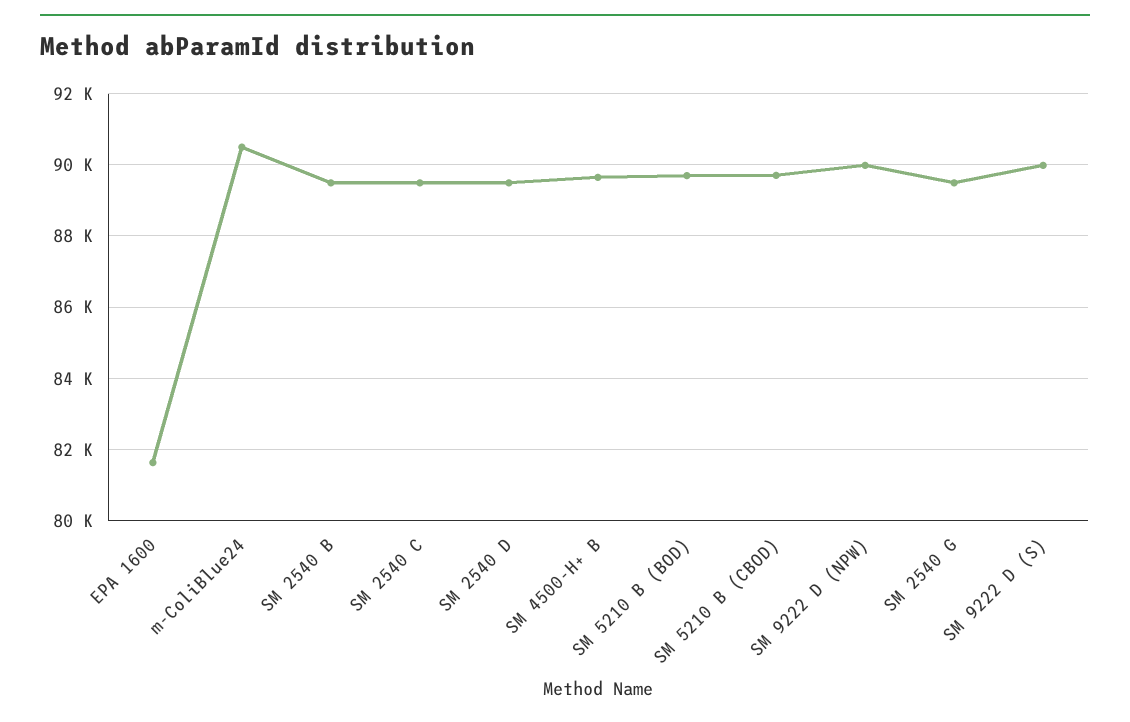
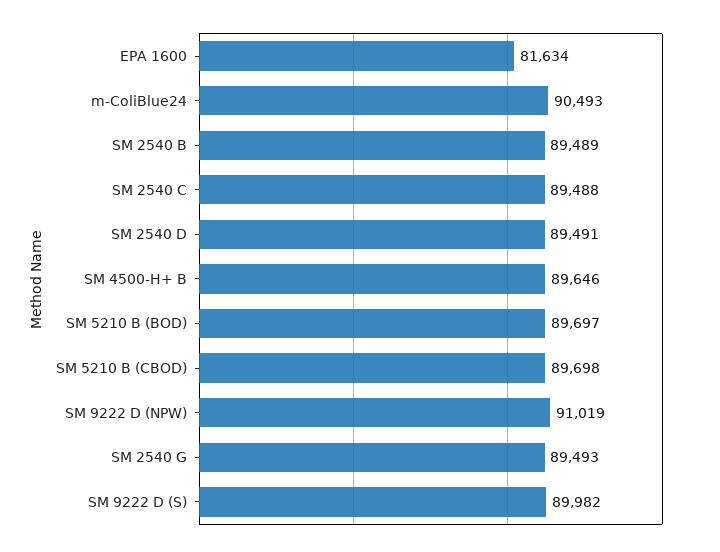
SM 9222 D (NPW): 90000 -> 91019

